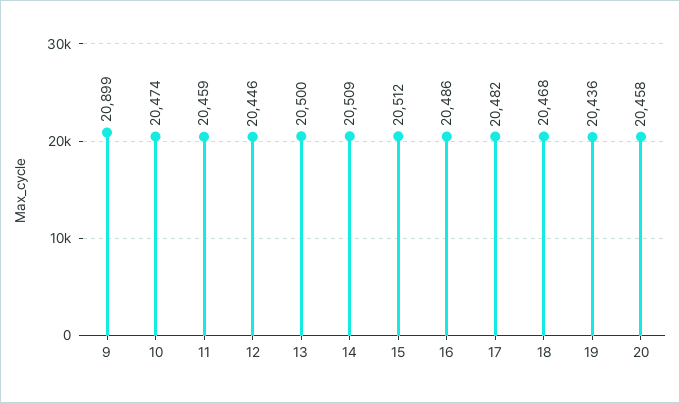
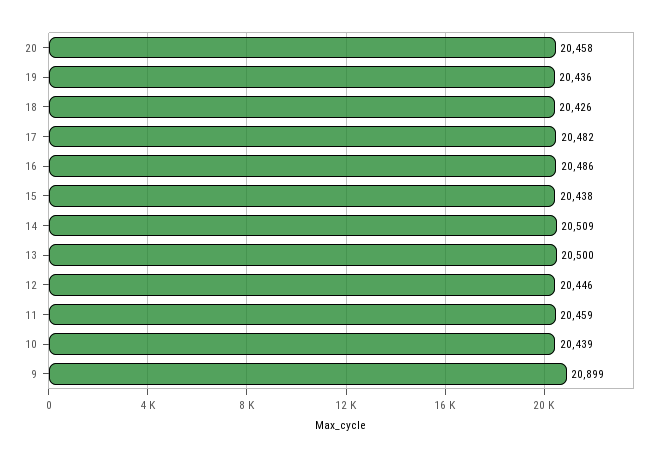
10: 20474 -> 20439
15: 20512 -> 20438
18: 20468 -> 20426

